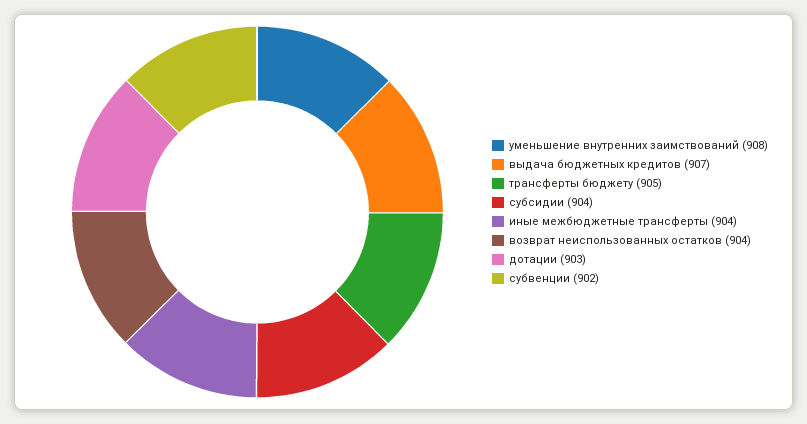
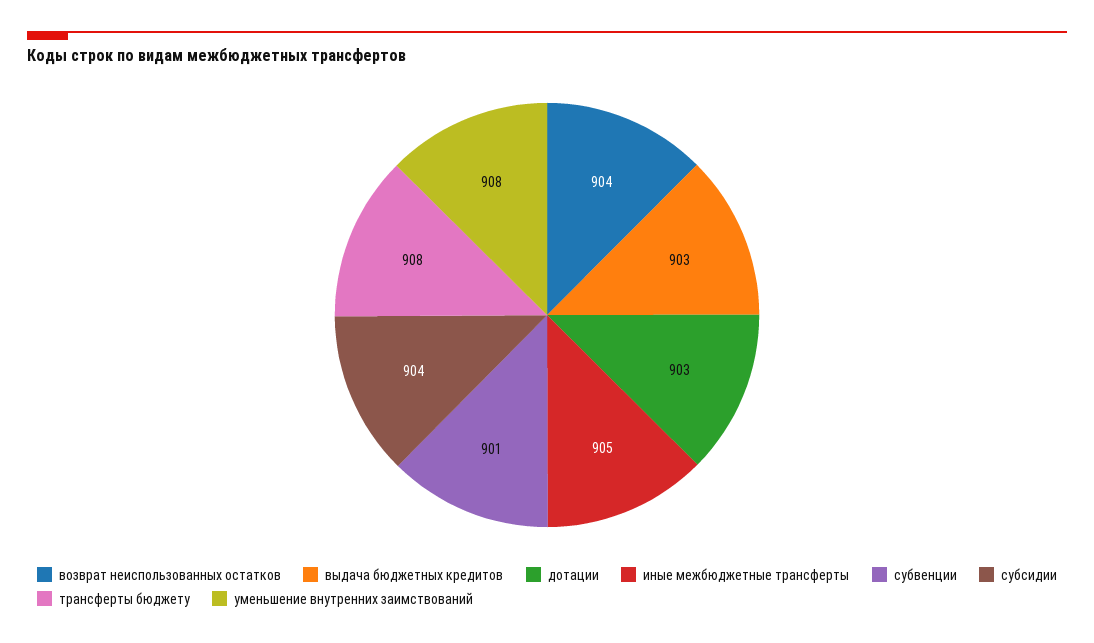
выдача бюджетных кредитов: 907 -> 903
трансферты бюджету: 905 -> 908
иные межбюджетные трансферты: 904 -> 905
субвенции: 902 -> 901

